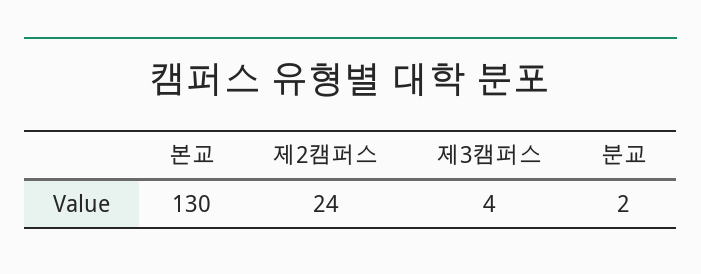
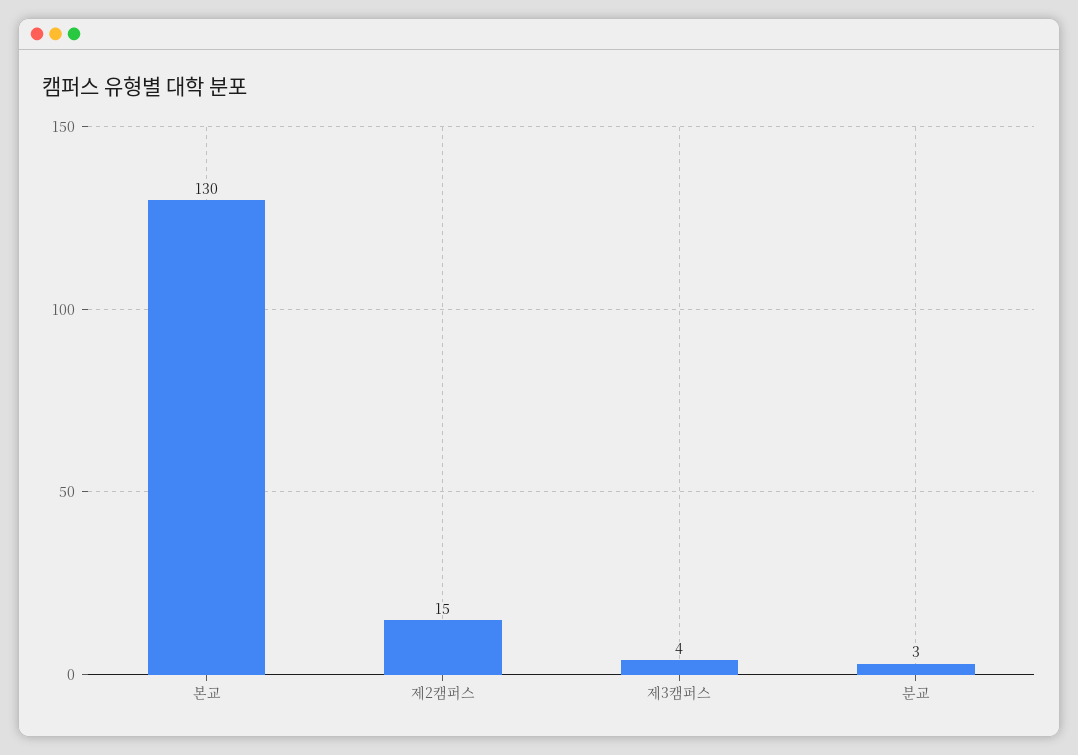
제2캠퍼스: 24 -> 15
분교: 2 -> 3

